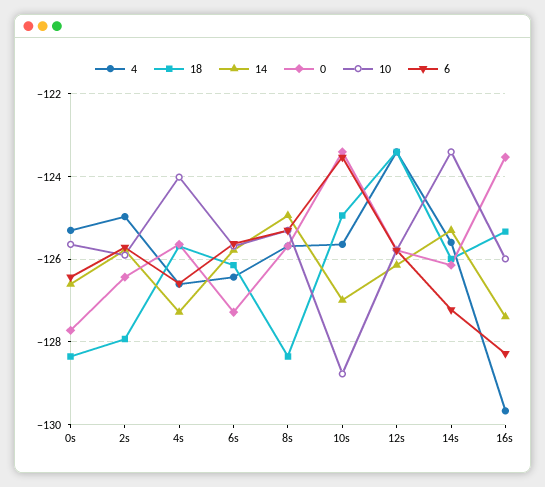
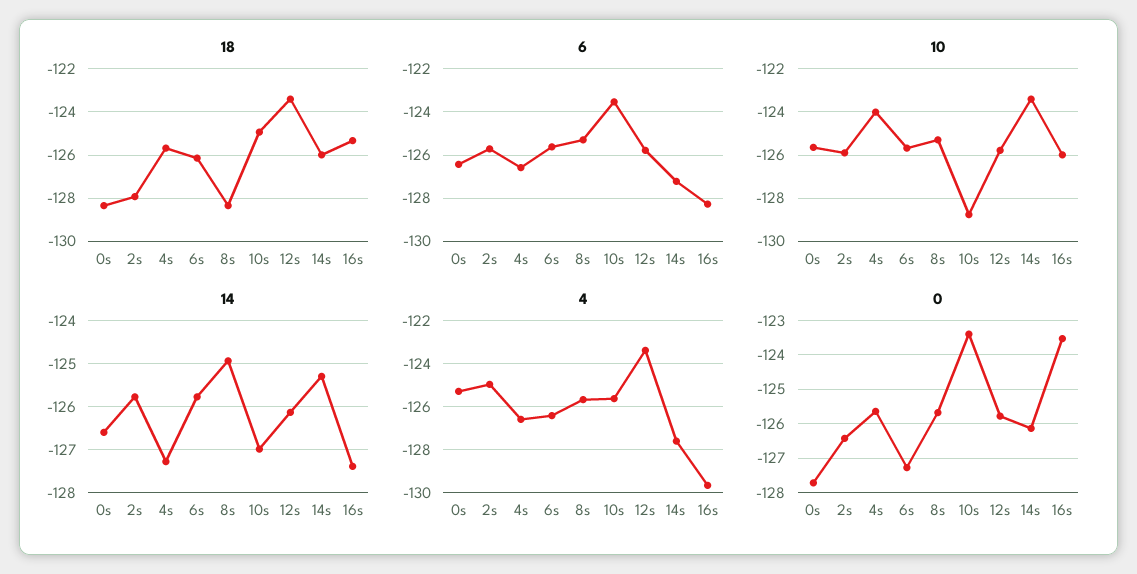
4, 14s: -125.6 -> -127.5

